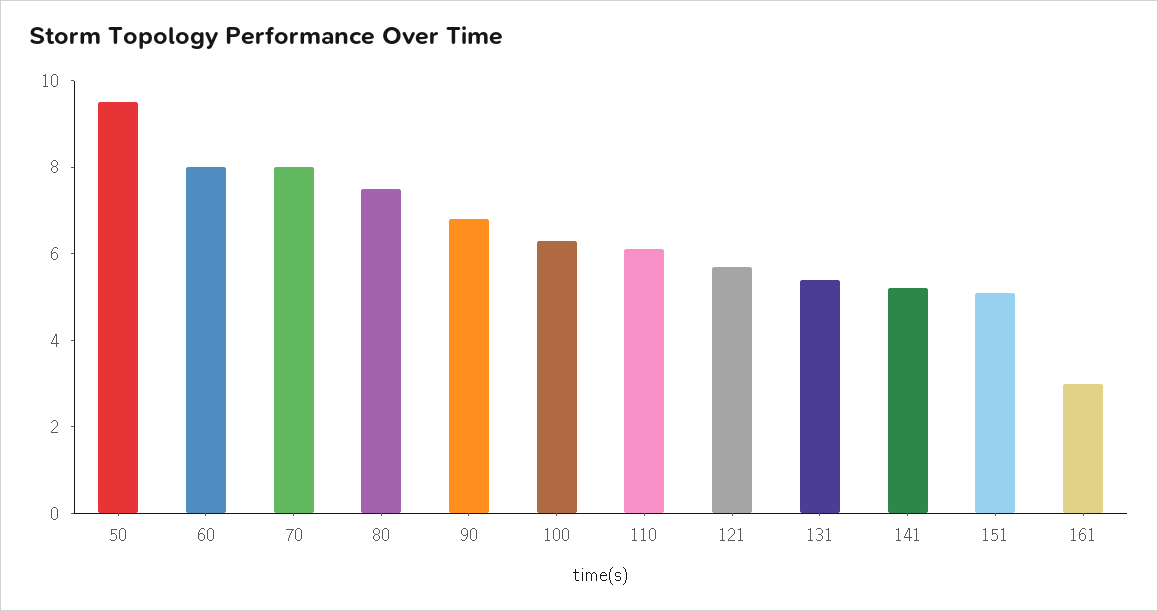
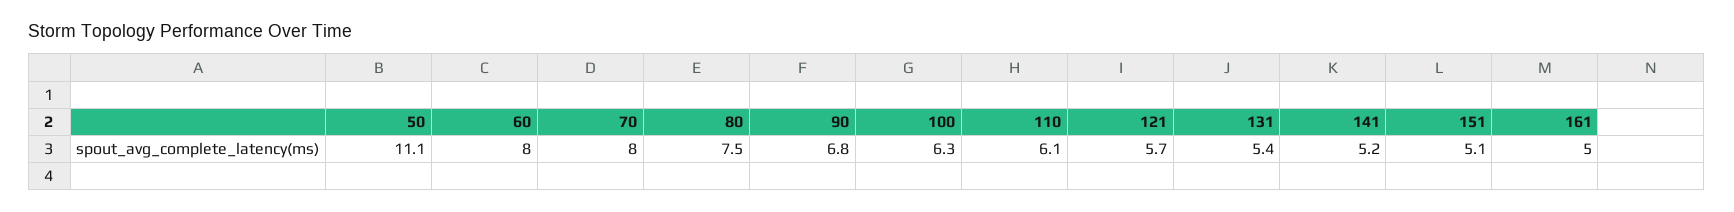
50: 9.5 -> 11.1
161: 3 -> 5

